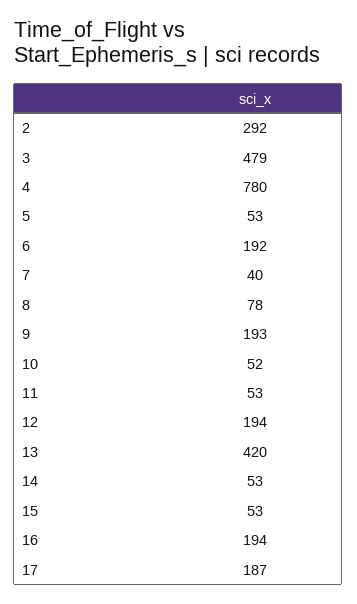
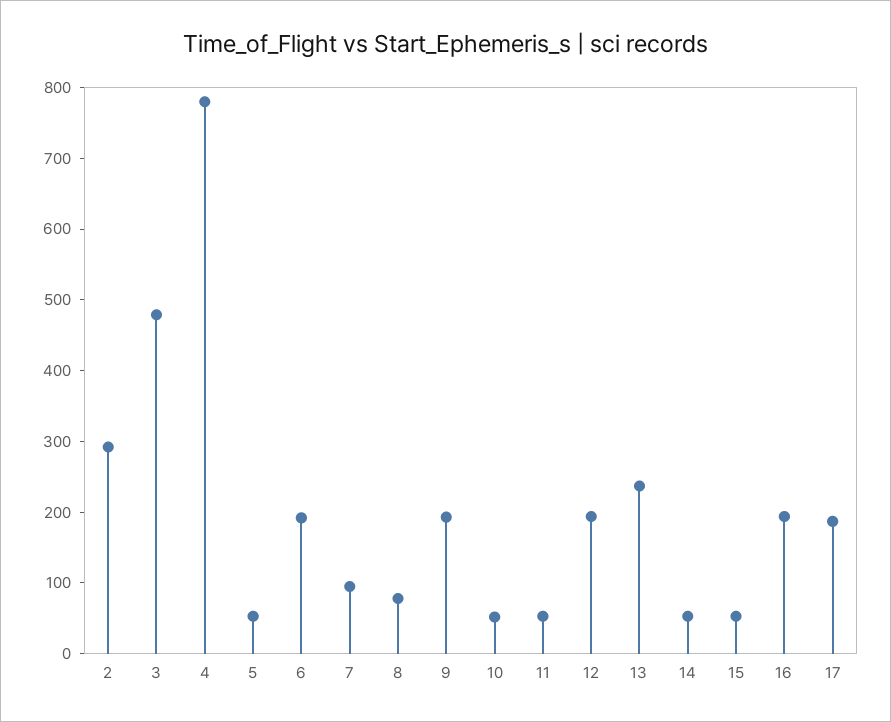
7: 40 -> 100
13: 420 -> 240

